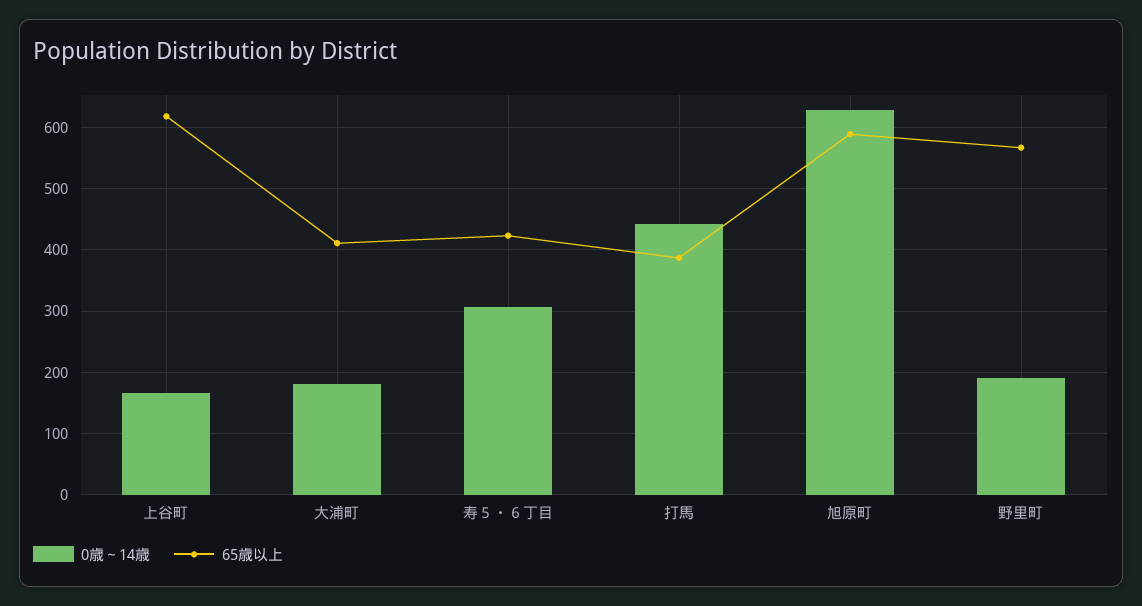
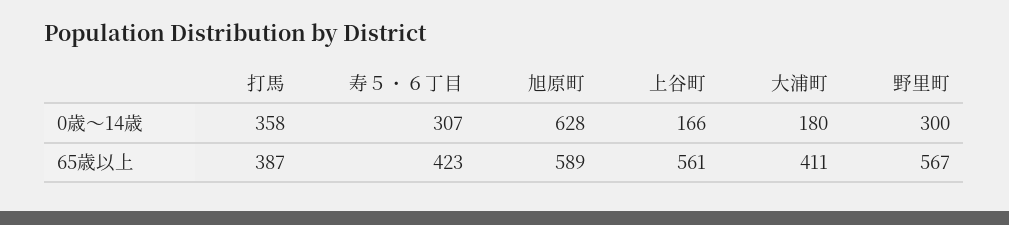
65歳以上, 上谷町: 620 -> 561
0歳～14歳, 打馬: 440 -> 358
0歳～14歳, 野里町: 190 -> 300

